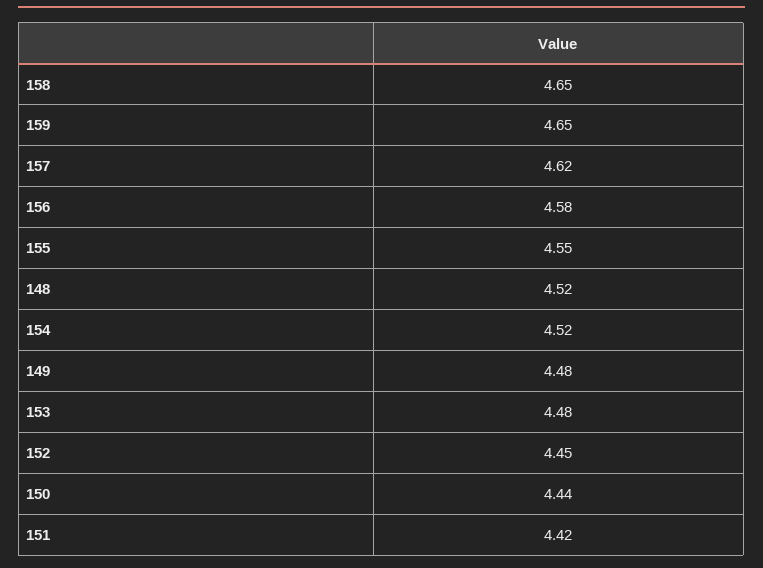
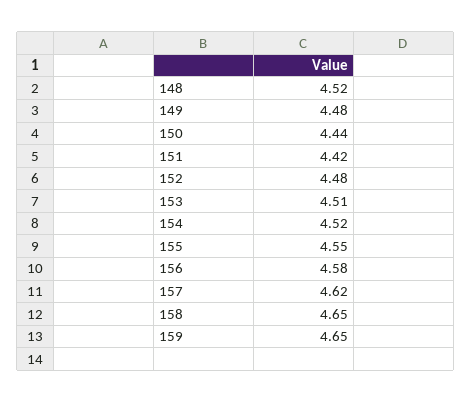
153: 4.48 -> 4.51
152: 4.45 -> 4.48

